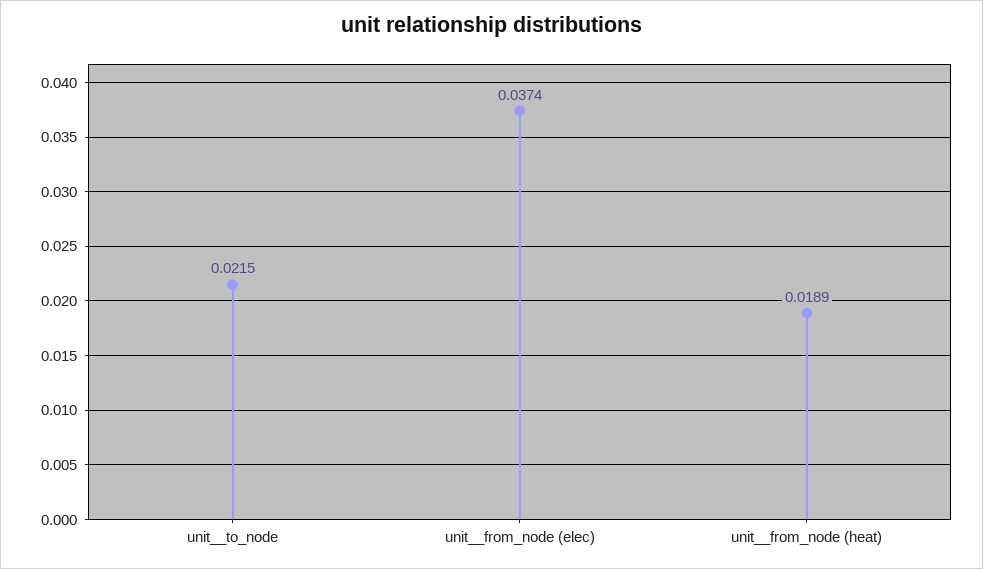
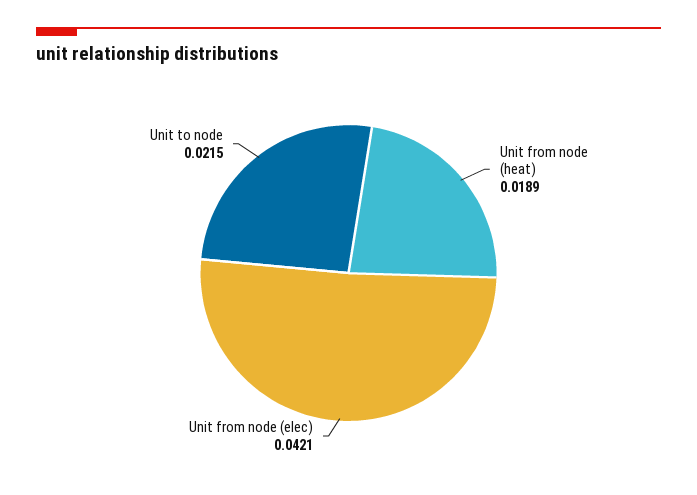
unit__from_node (elec): 0.0374 -> 0.0421

